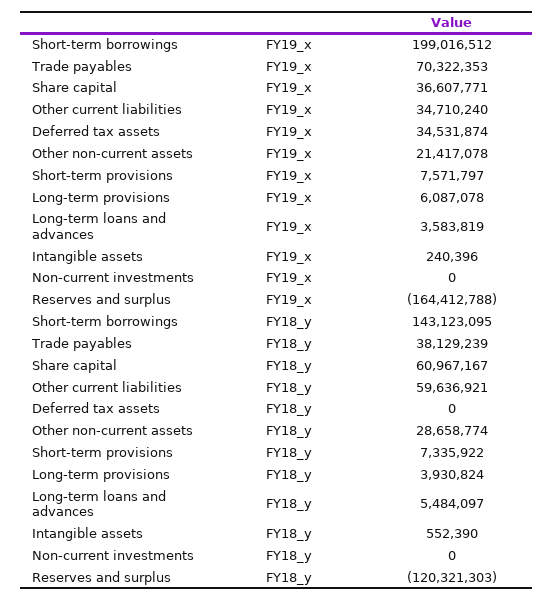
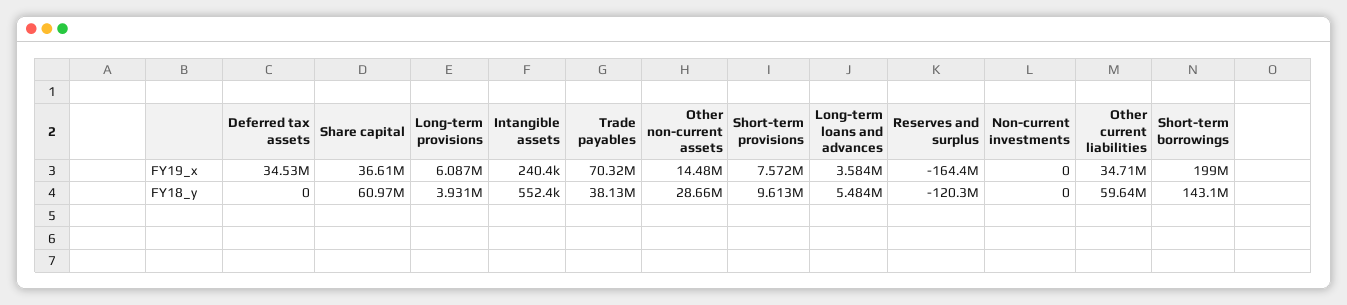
Other non-current assets, FY19_x: 21417078 -> 14480000
Short-term provisions, FY18_y: 7335922 -> 9613000

